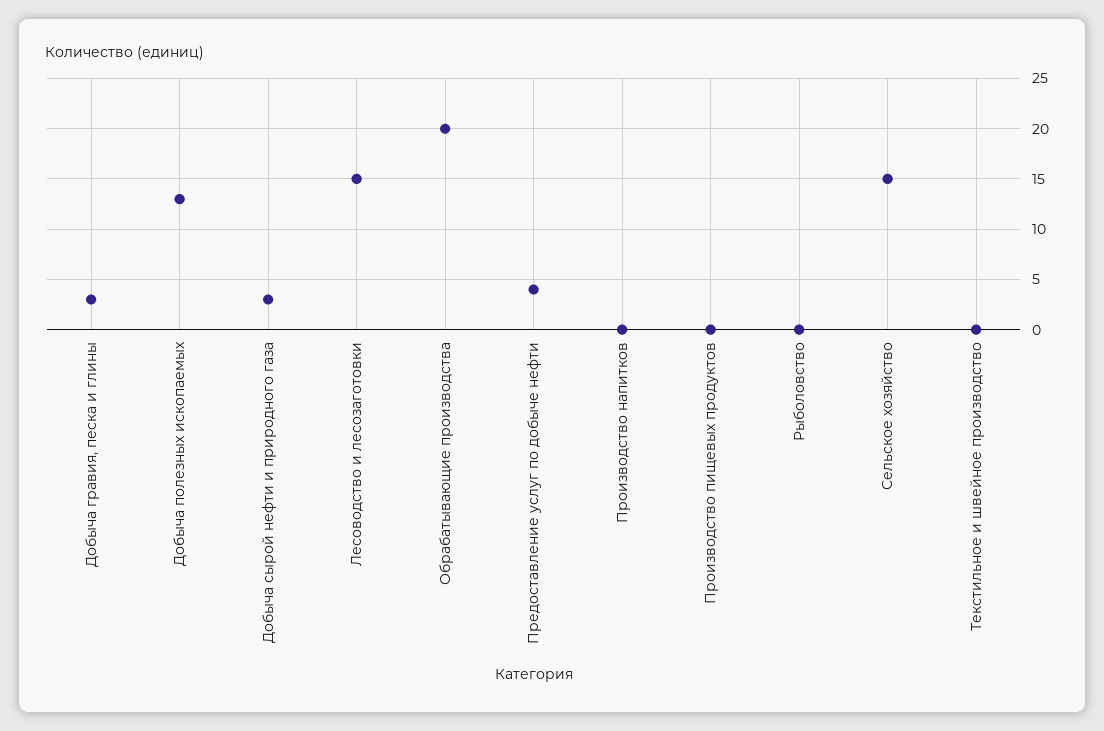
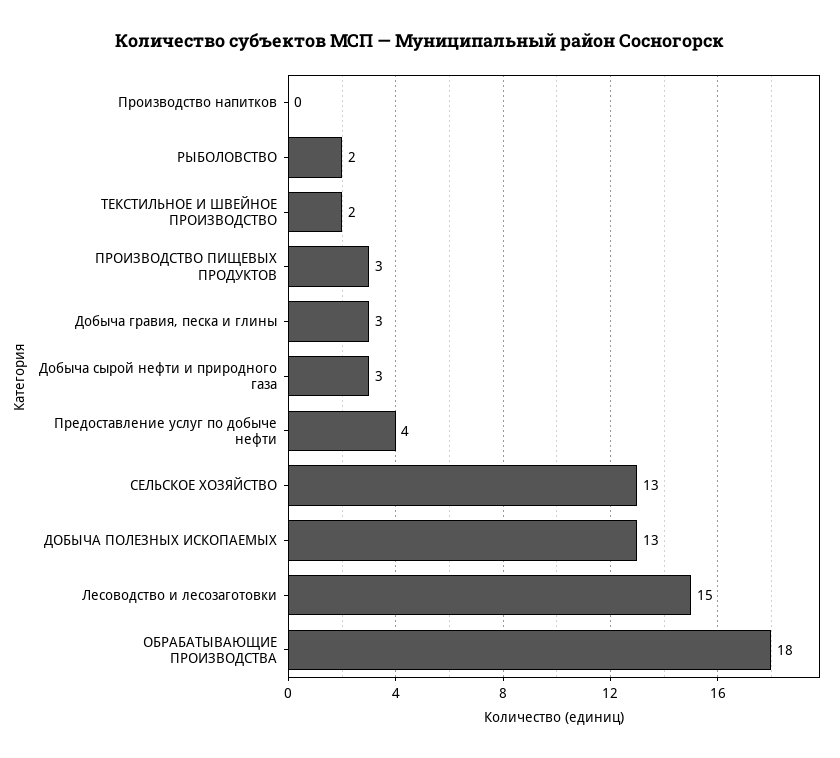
Обрабатывающие производства: 20 -> 18
Производство пищевых продуктов: 0 -> 3
Рыболовство: 0 -> 2
Сельское хозяйство: 15 -> 13
Текстильное и швейное производство: 0 -> 2

